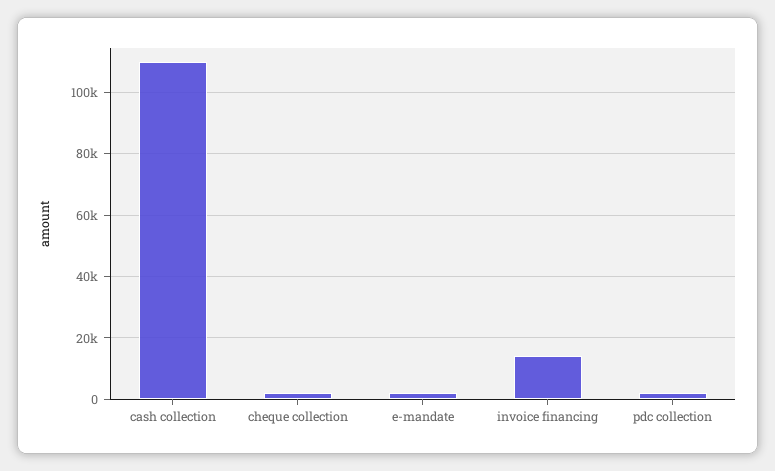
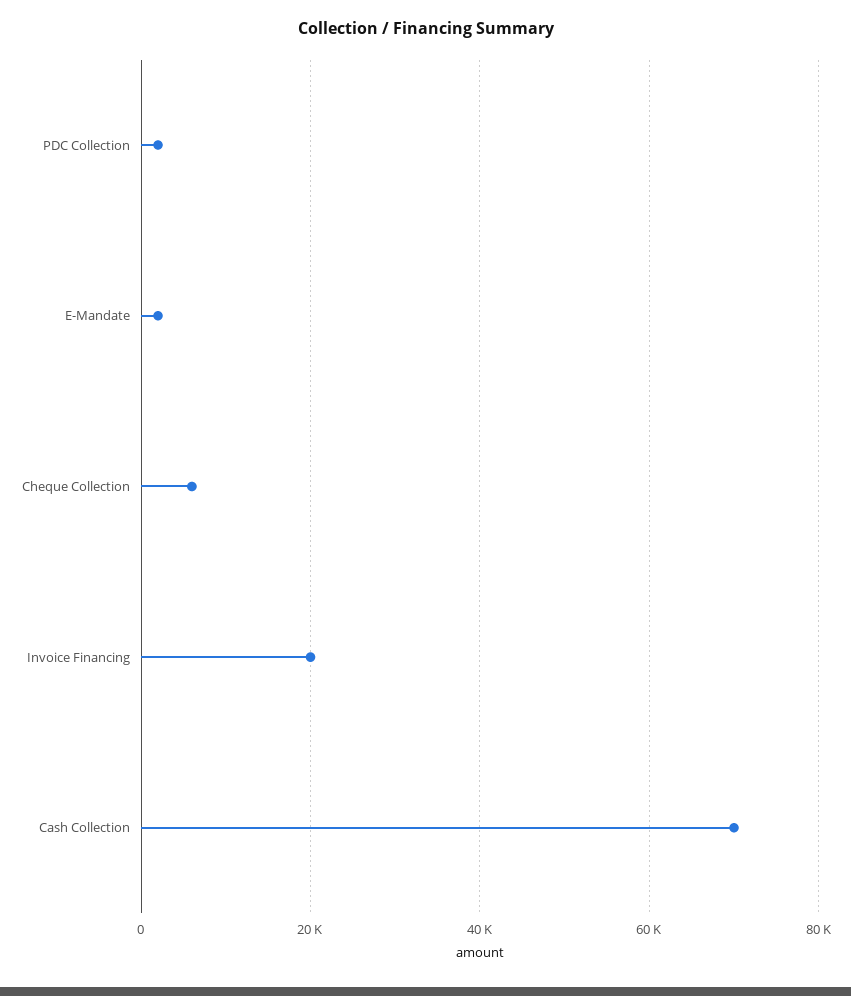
cash collection: 110000 -> 70000
cheque collection: 2000 -> 6000
invoice financing: 14000 -> 20000

